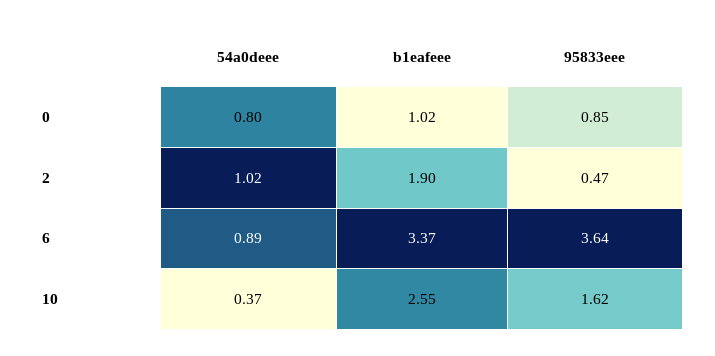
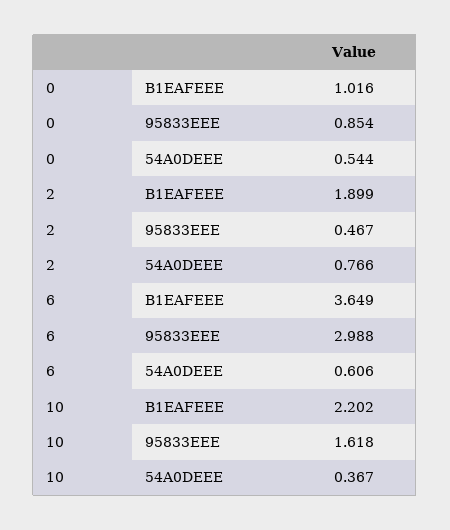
54a0deee, 0: 0.8 -> 0.544
54a0deee, 2: 1.02 -> 0.766
54a0deee, 6: 0.89 -> 0.606
b1eafeee, 6: 3.37 -> 3.649
95833eee, 6: 3.64 -> 2.988
b1eafeee, 10: 2.55 -> 2.202

